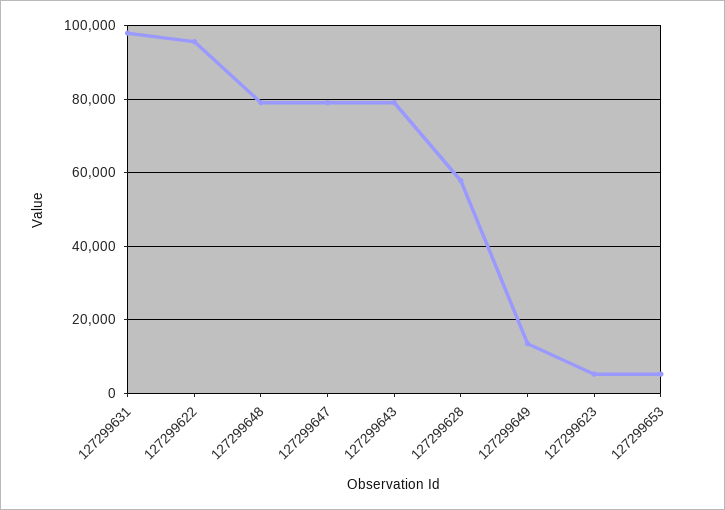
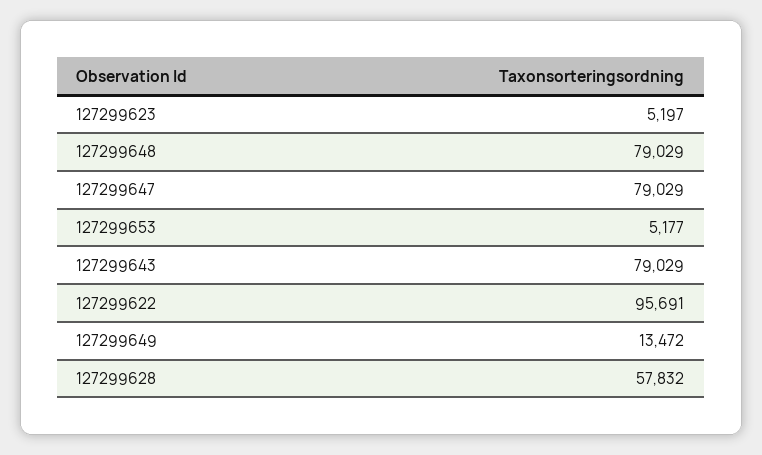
127299631: 98000 -> none

